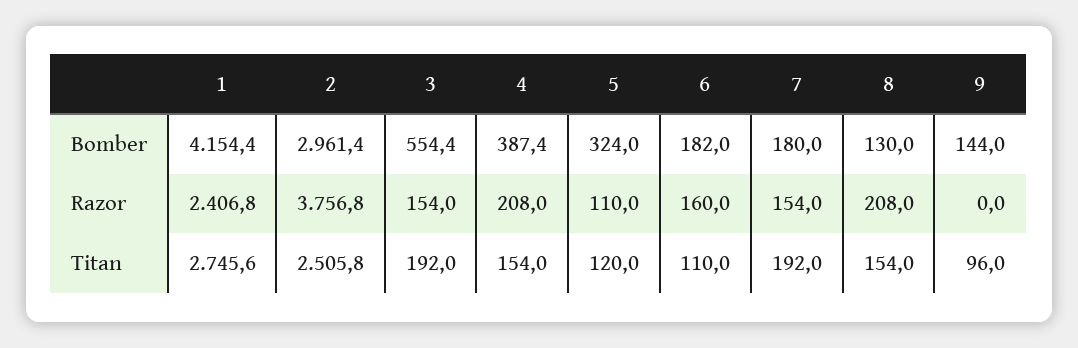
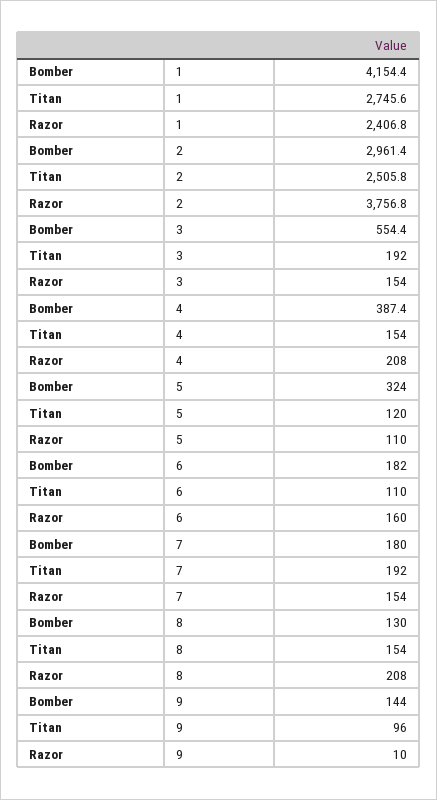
9, Razor: 0 -> 10

